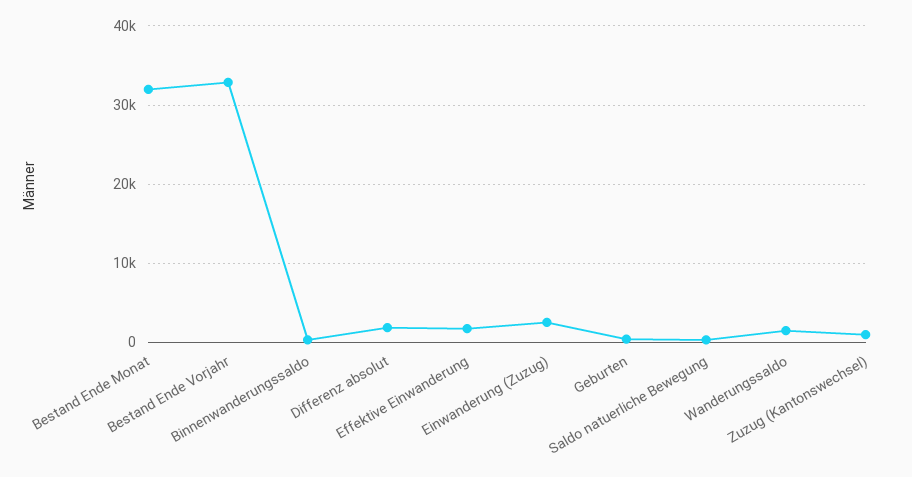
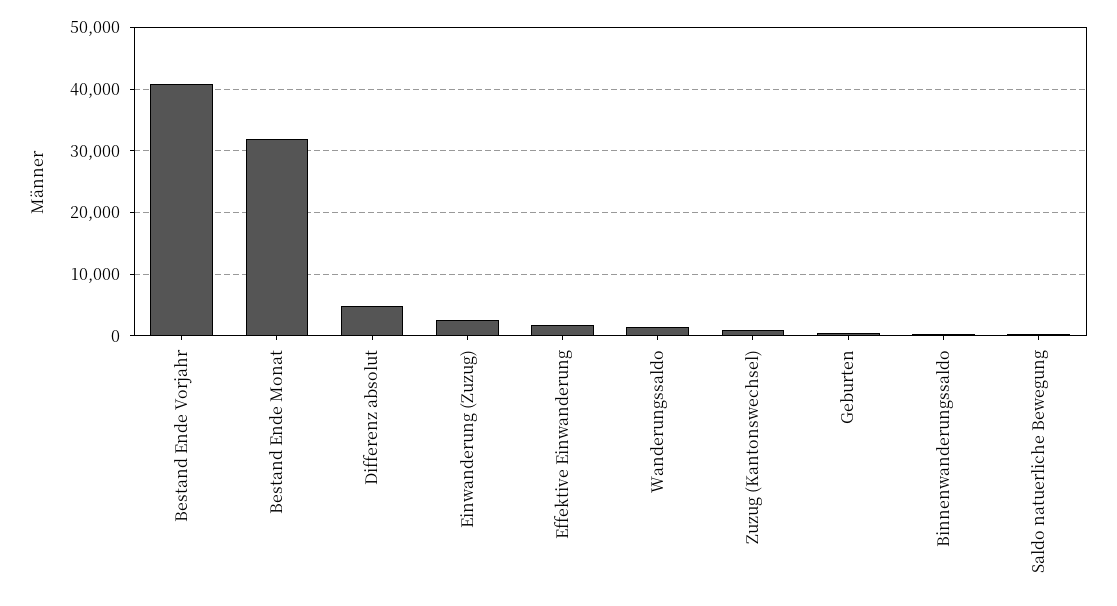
Bestand Ende Vorjahr: 33000 -> 41000
Differenz absolut: 2000 -> 5000

